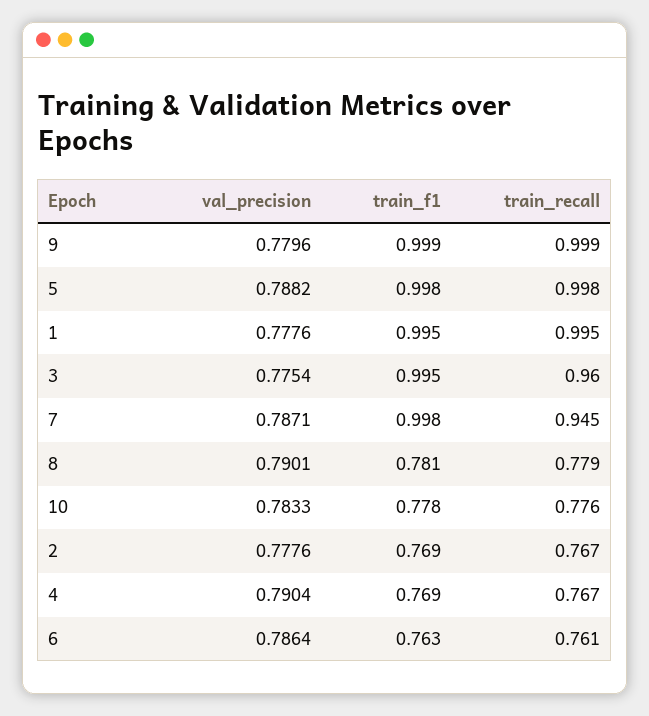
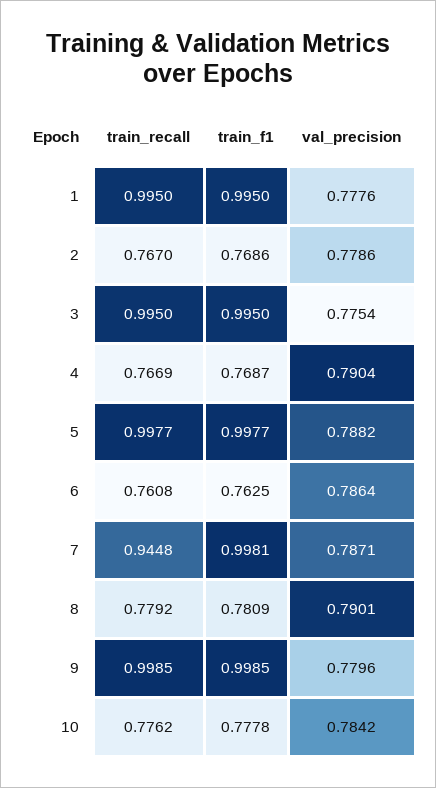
train_recall, 3: 0.96 -> 0.995
val_precision, 10: 0.7833 -> 0.7842
val_precision, 2: 0.7776 -> 0.7786

